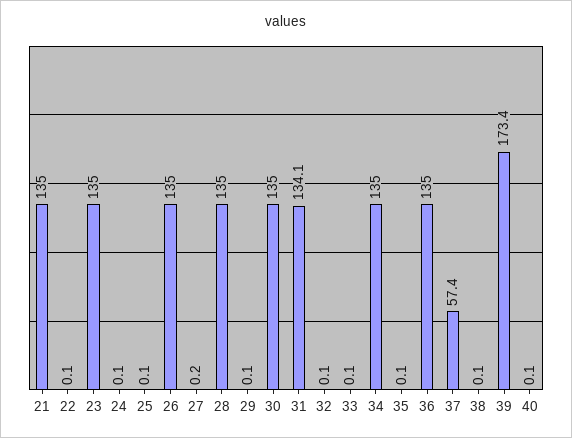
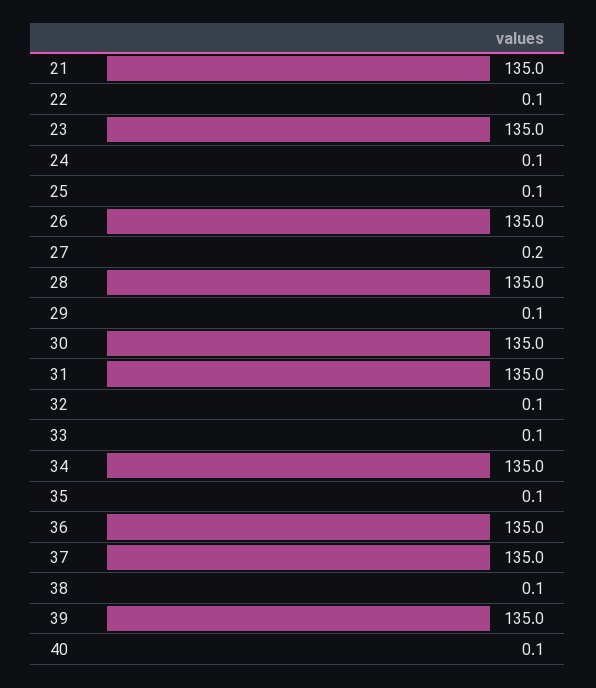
31: 134.1 -> 135
37: 57.4 -> 135
39: 173.4 -> 135

